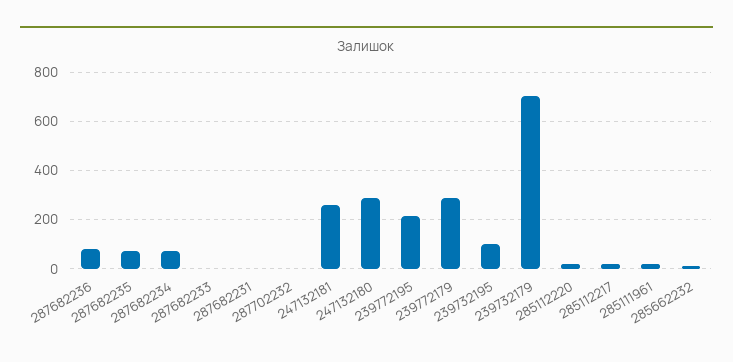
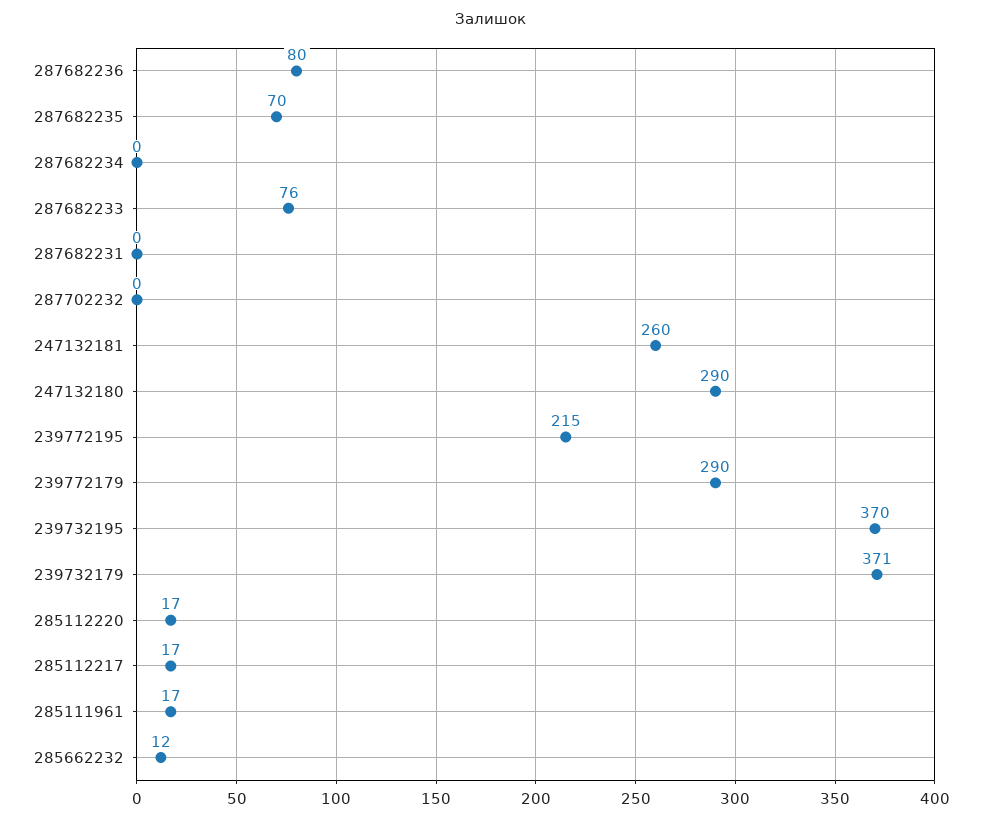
287682234: 75 -> 0
287682233: 0 -> 76
239732195: 100 -> 370
239732179: 700 -> 371

